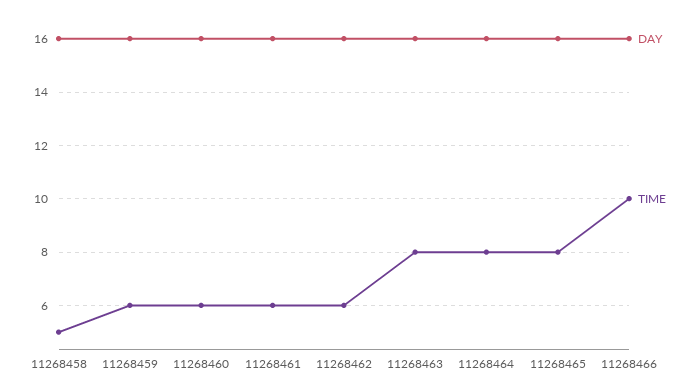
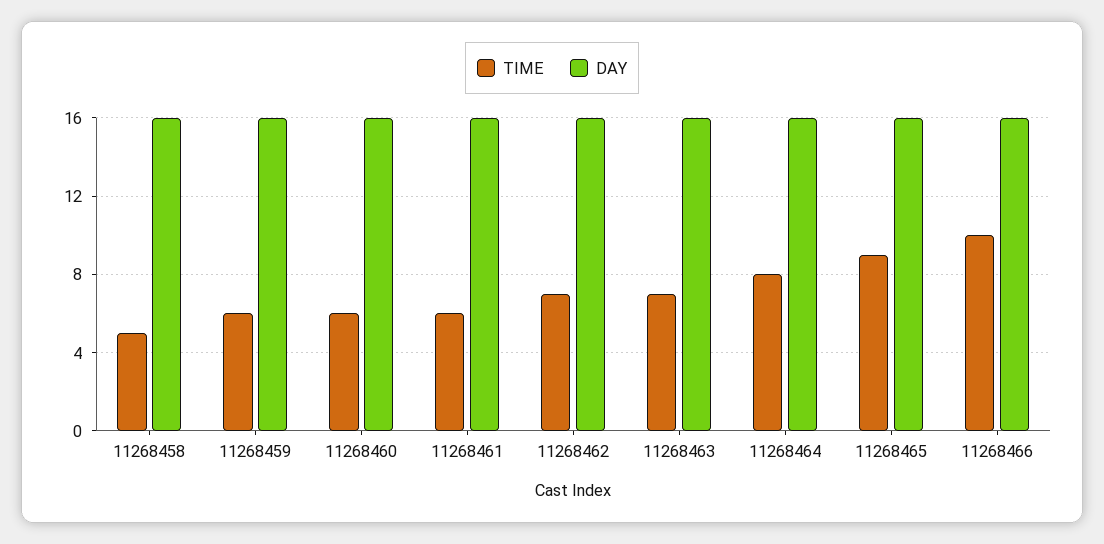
TIME, 11268462: 6 -> 7
TIME, 11268463: 8 -> 7
TIME, 11268465: 8 -> 9

